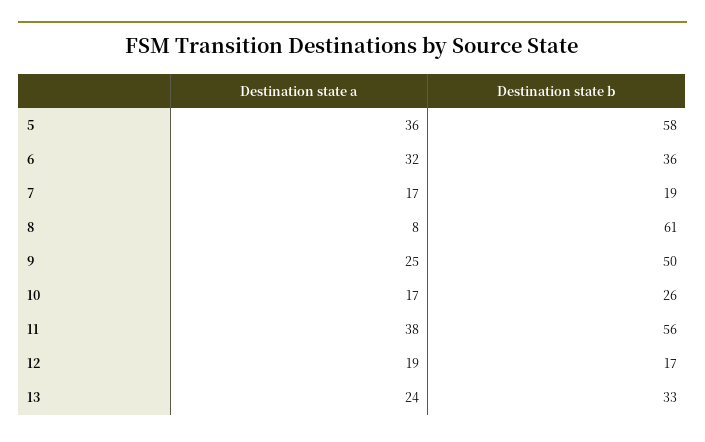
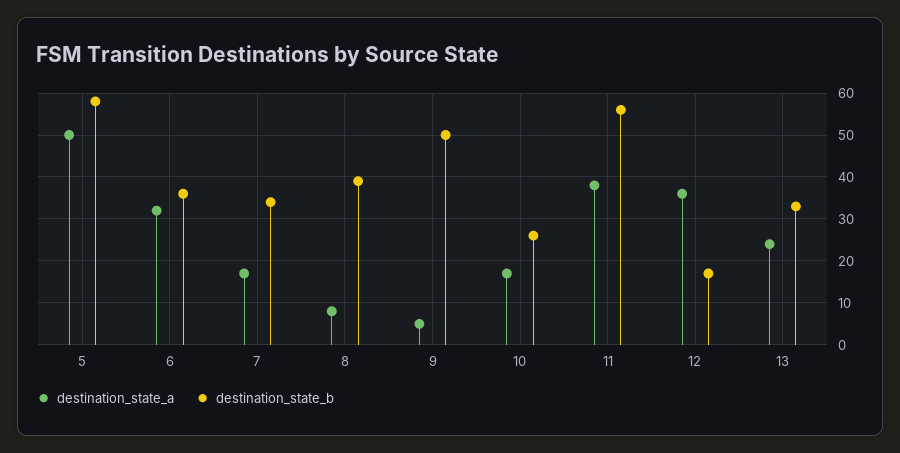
Destination state a, 5: 36 -> 50
Destination state b, 7: 19 -> 35
Destination state b, 8: 61 -> 40
Destination state a, 9: 25 -> 5
Destination state a, 12: 19 -> 35

